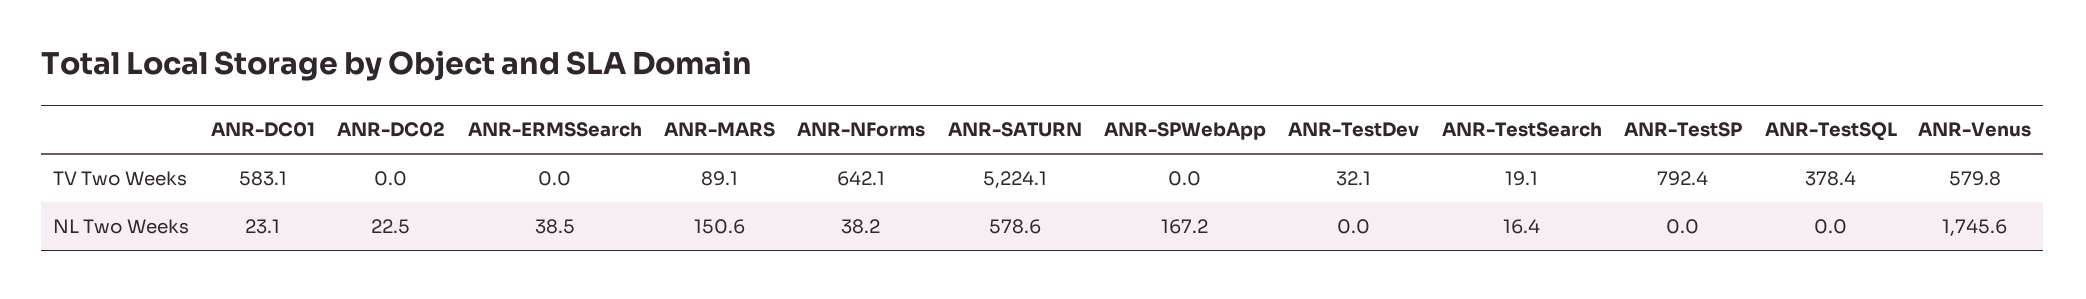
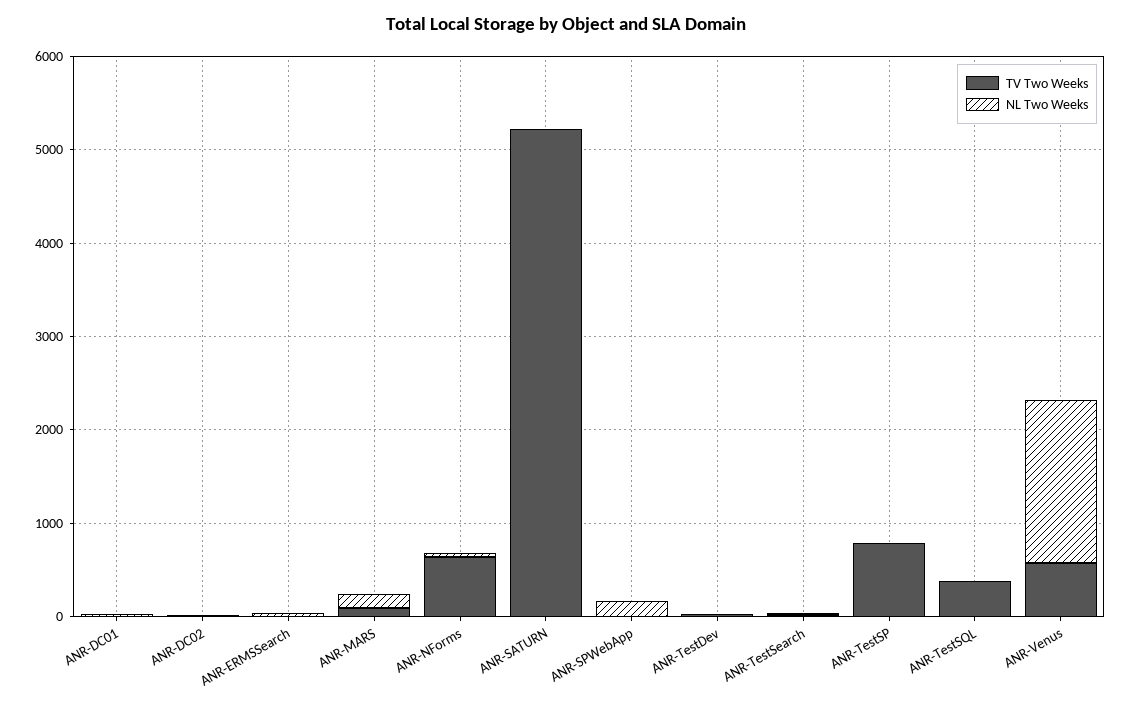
TV Two Weeks, ANR-DC01: 583.1 -> 0
NL Two Weeks, ANR-SATURN: 578.6 -> 0

